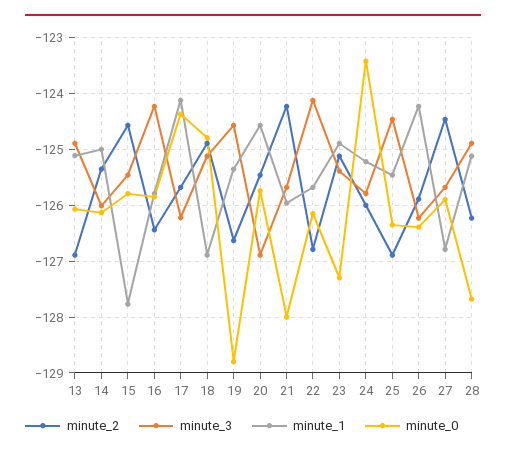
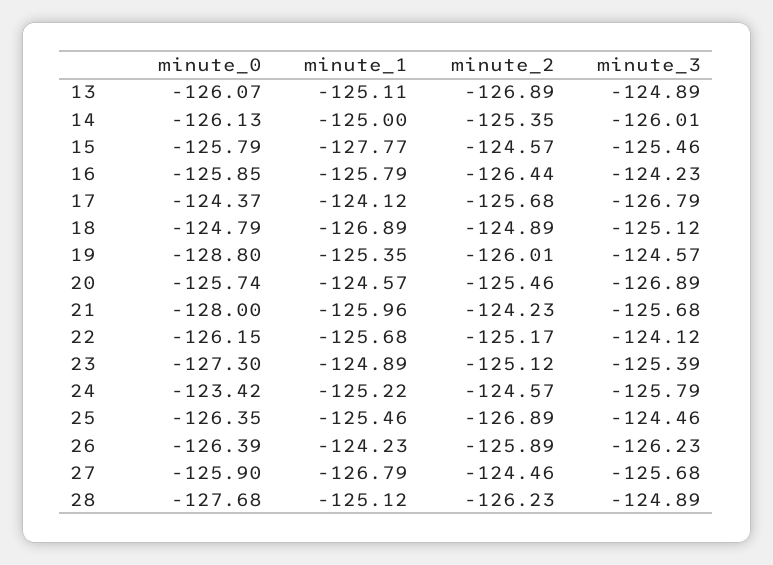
minute_3, 17: -126.2 -> -126.79
minute_2, 19: -126.6 -> -126.01
minute_2, 22: -126.8 -> -125.17
minute_2, 24: -126 -> -124.57

